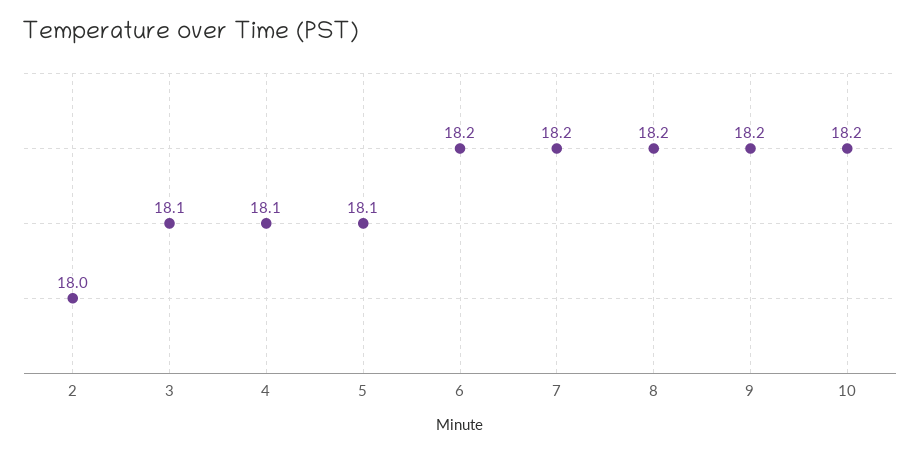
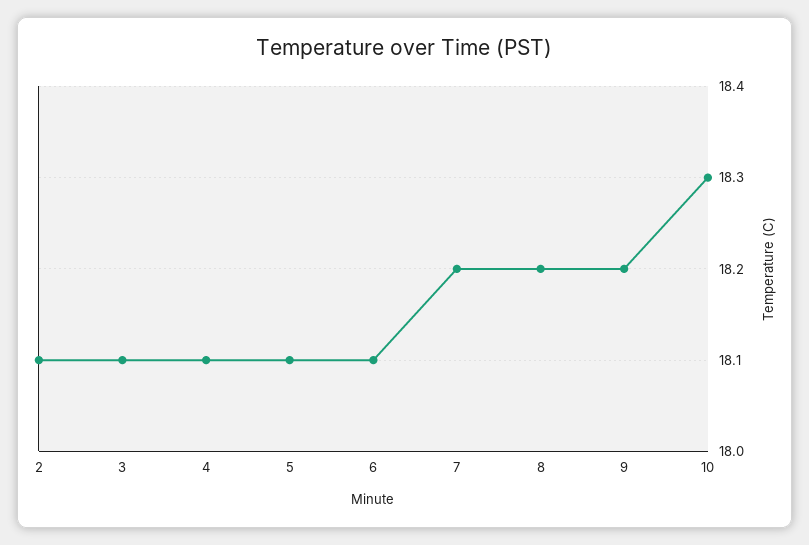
2: 18 -> 18.1
6: 18.2 -> 18.1
10: 18.2 -> 18.3

